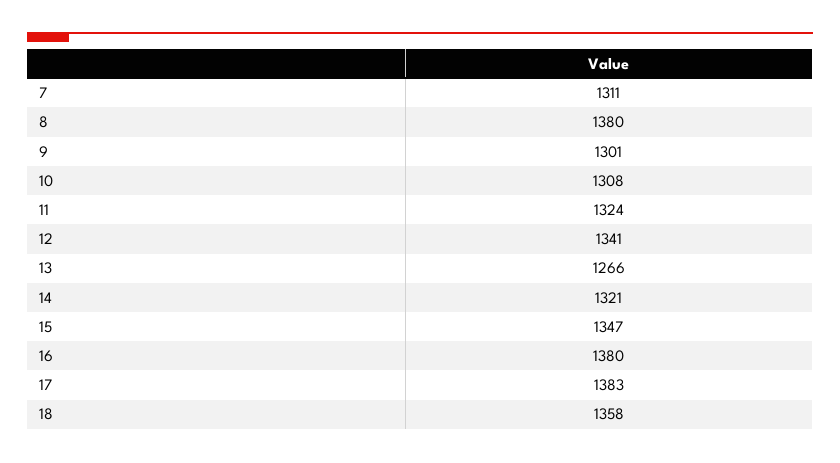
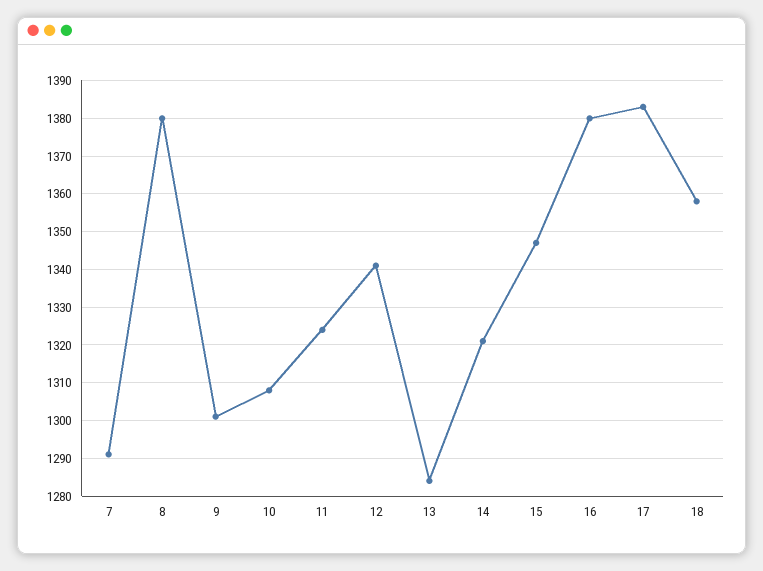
7: 1311 -> 1290
13: 1266 -> 1285

